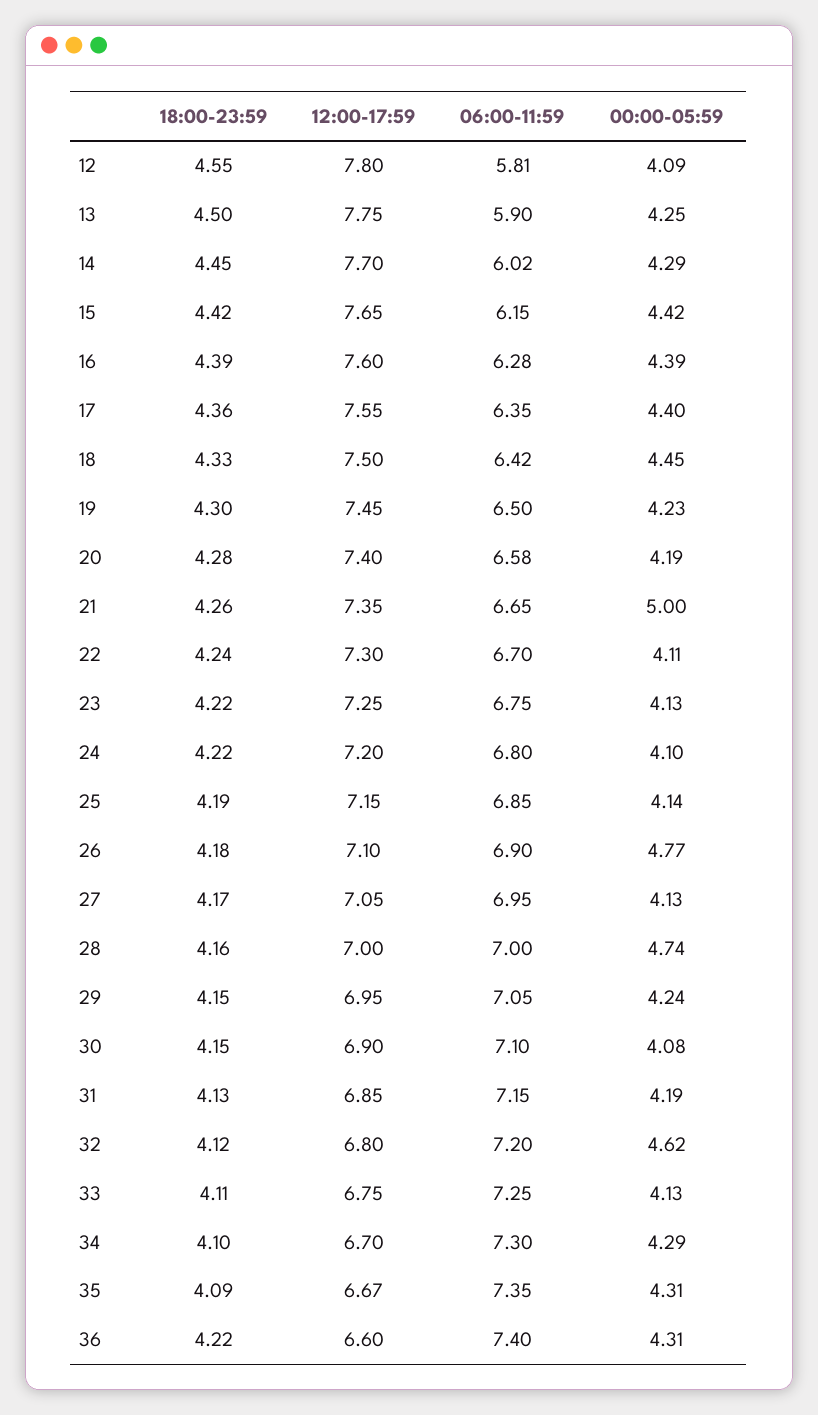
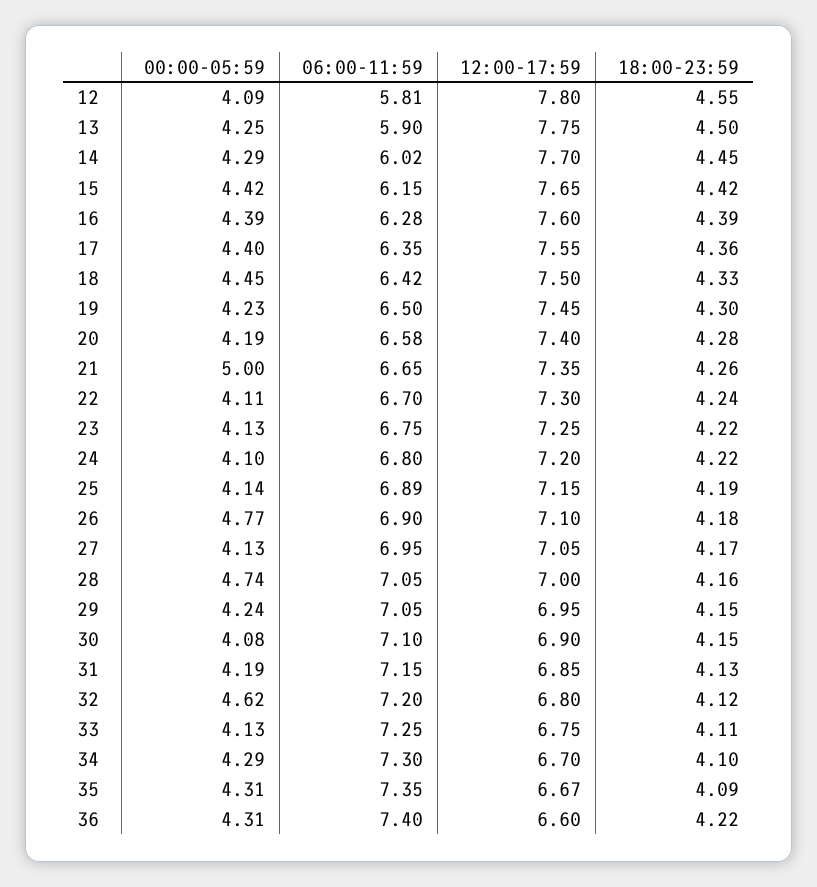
06:00-11:59, 25: 6.85 -> 6.89
06:00-11:59, 28: 7 -> 7.05

